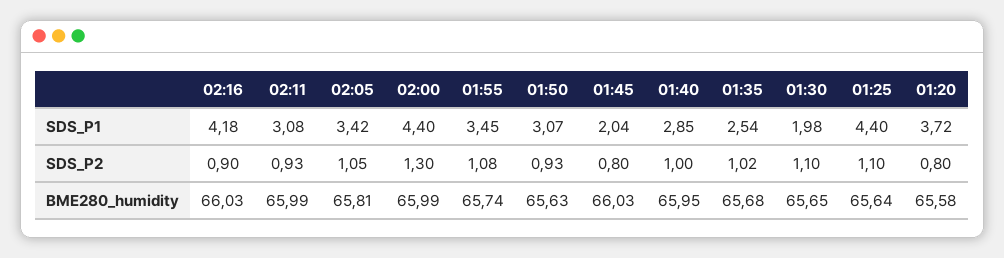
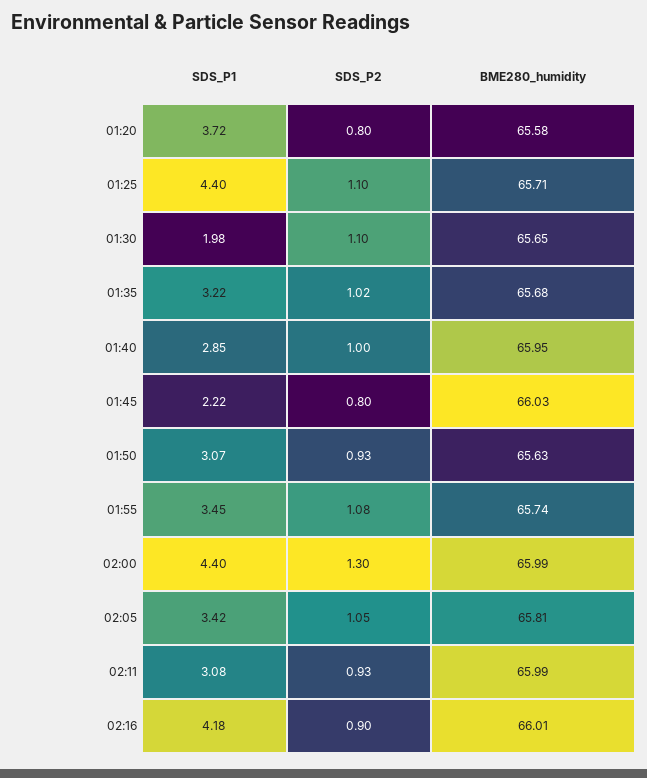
01:45, SDS_P1: 2.04 -> 2.22
01:35, SDS_P1: 2.54 -> 3.22
02:16, BME280_humidity: 66.03 -> 66.01
01:25, BME280_humidity: 65.64 -> 65.71

